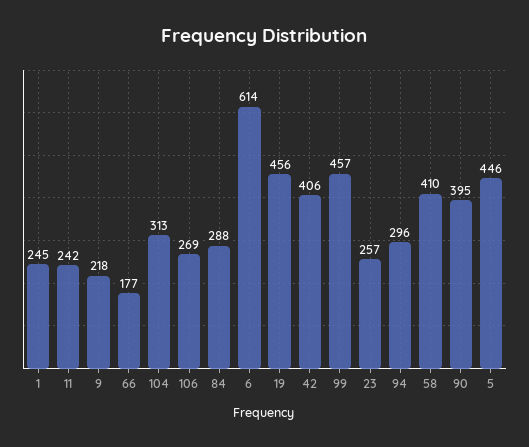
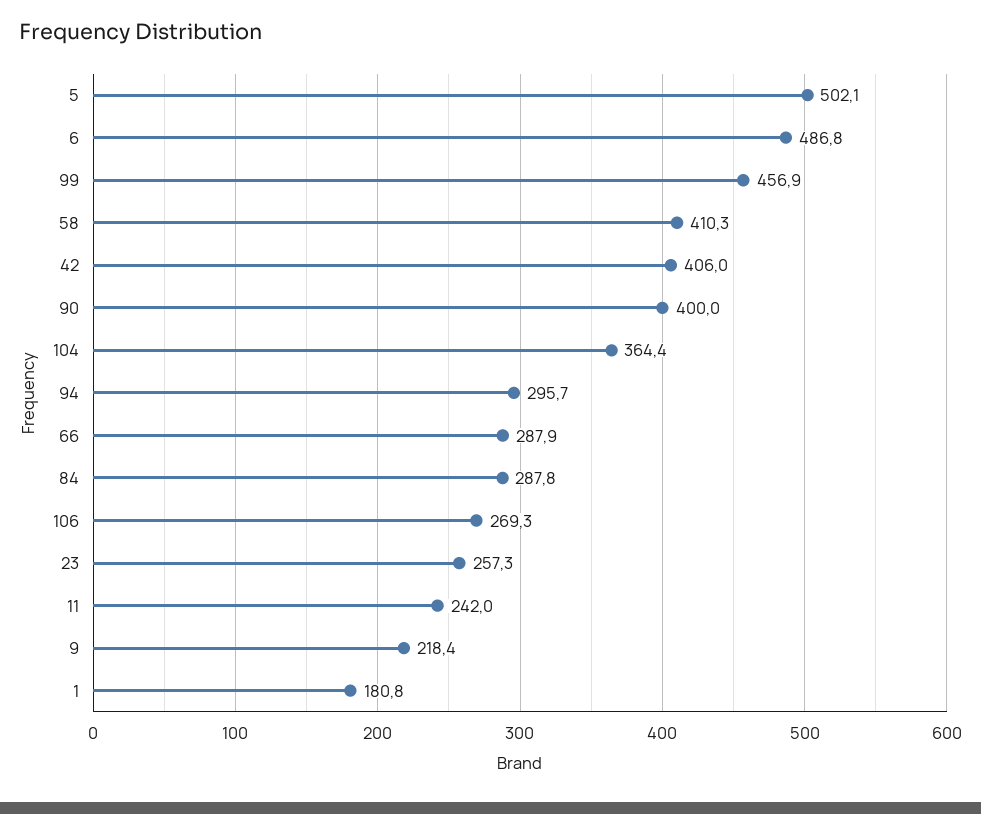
1: 245 -> 180.8
66: 177 -> 287.9
104: 313 -> 364.4
6: 614 -> 486.8
19: 456 -> none
90: 395 -> 400
5: 446 -> 502.1

